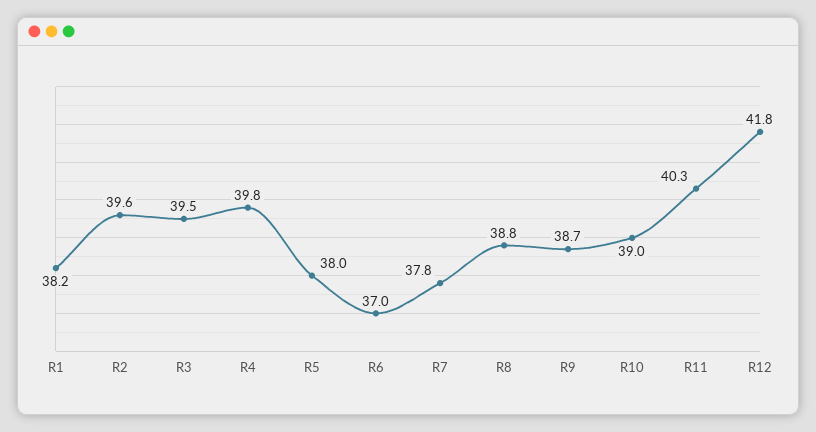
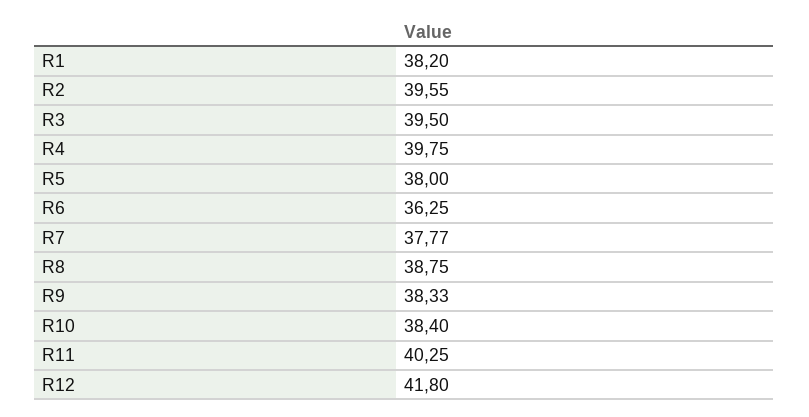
R6: 37 -> 36.25
R9: 38.7 -> 38.33
R10: 39 -> 38.4

